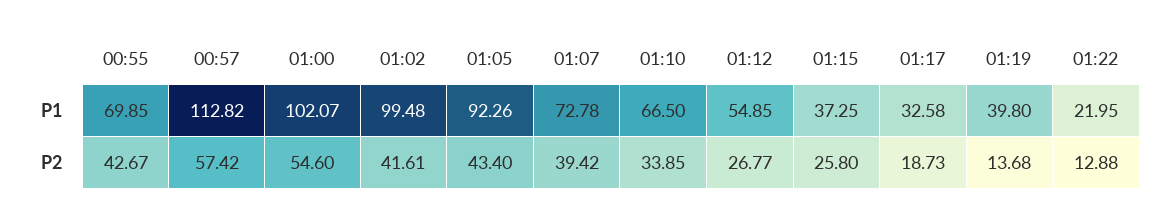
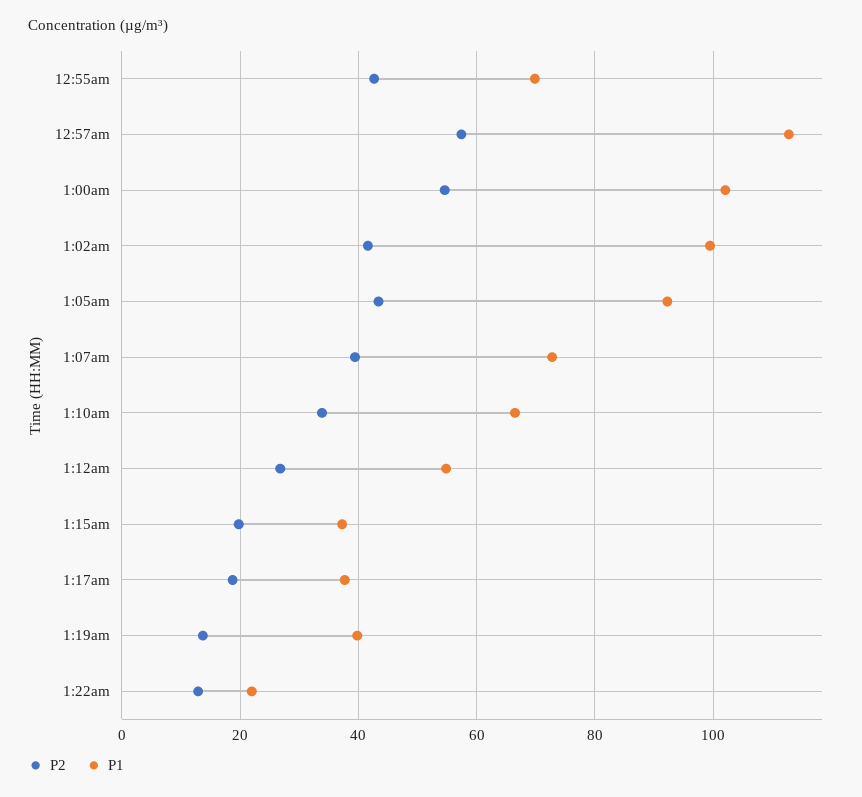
P1, 01:17: 32.58 -> 38
P2, 01:15: 25.8 -> 20

